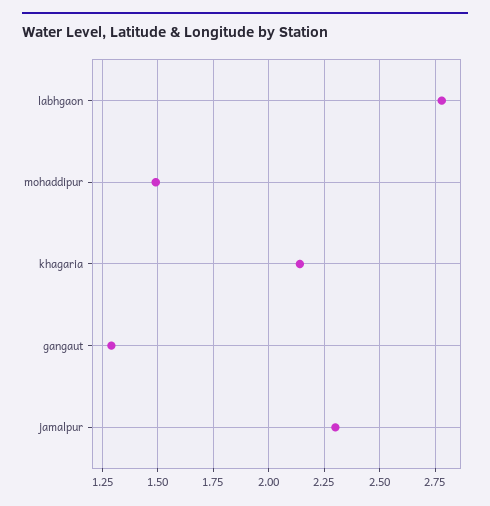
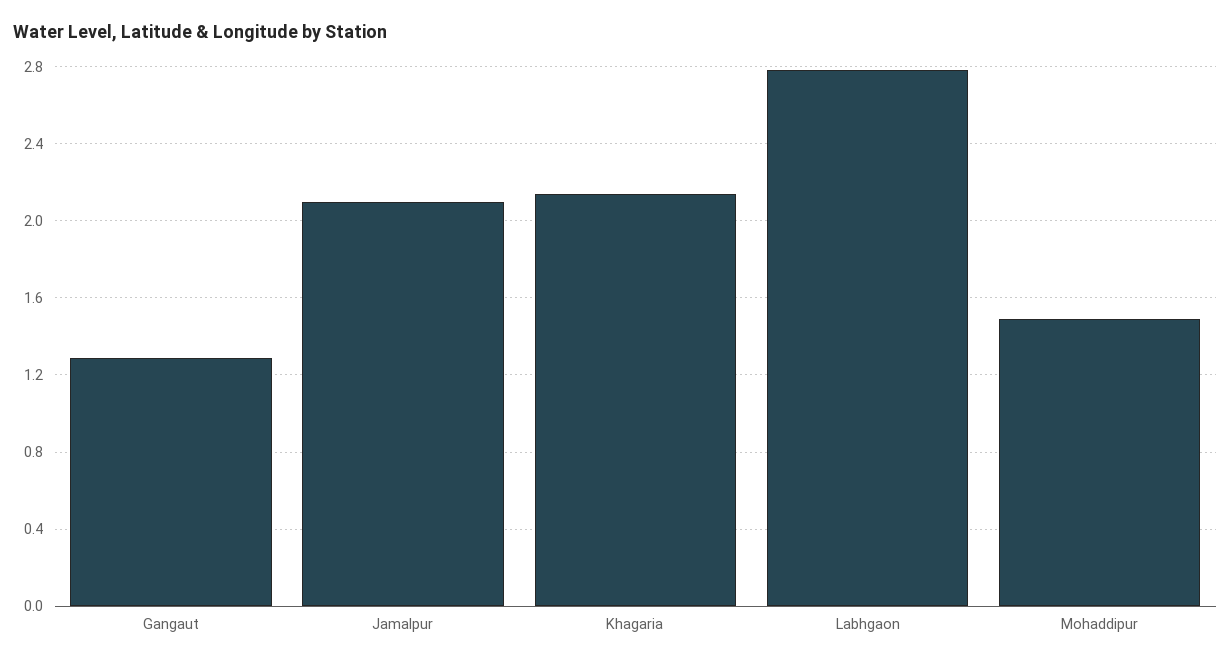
jamalpur: 2.3 -> 2.1

